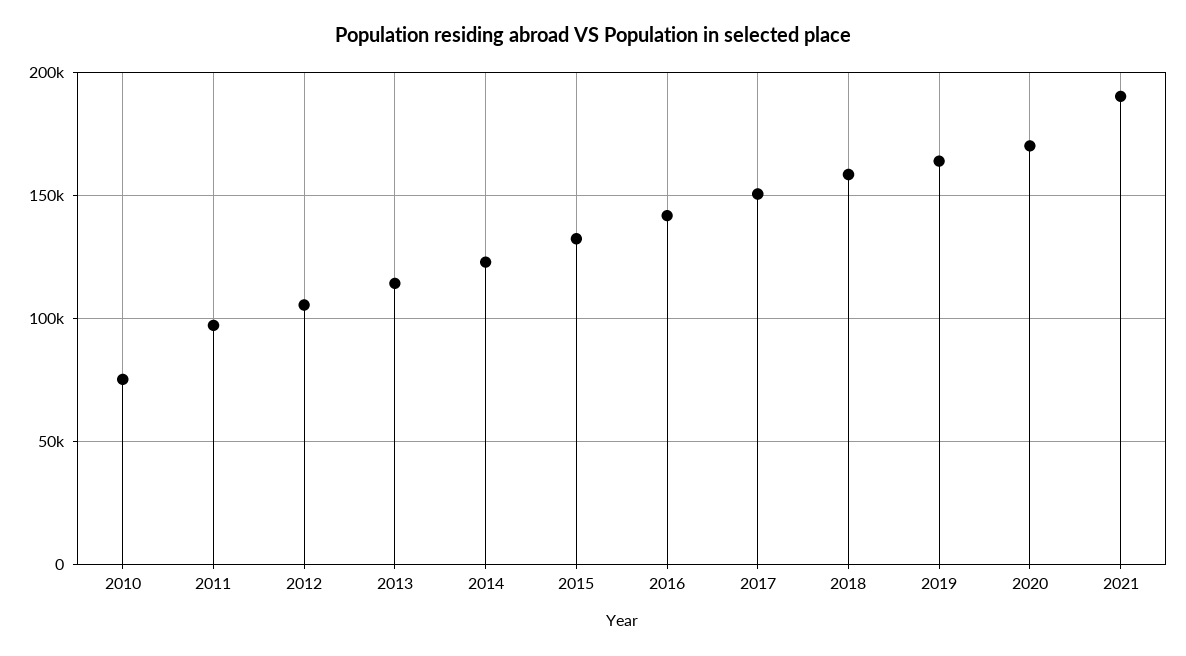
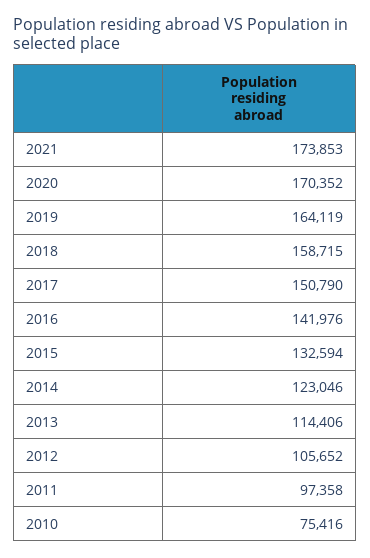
2021: 190000 -> 173853

